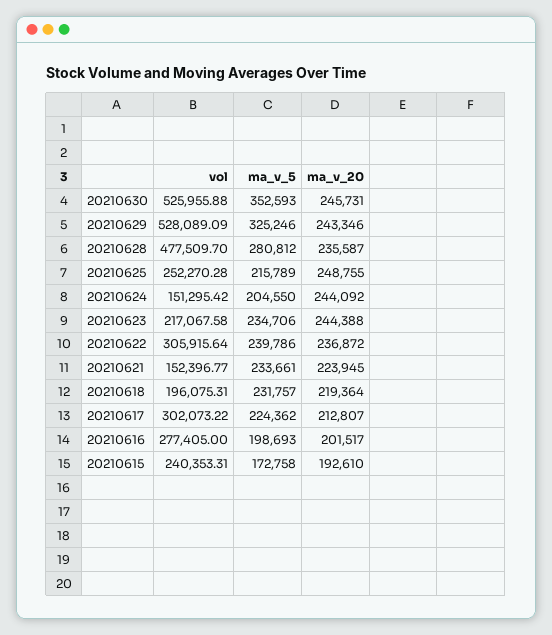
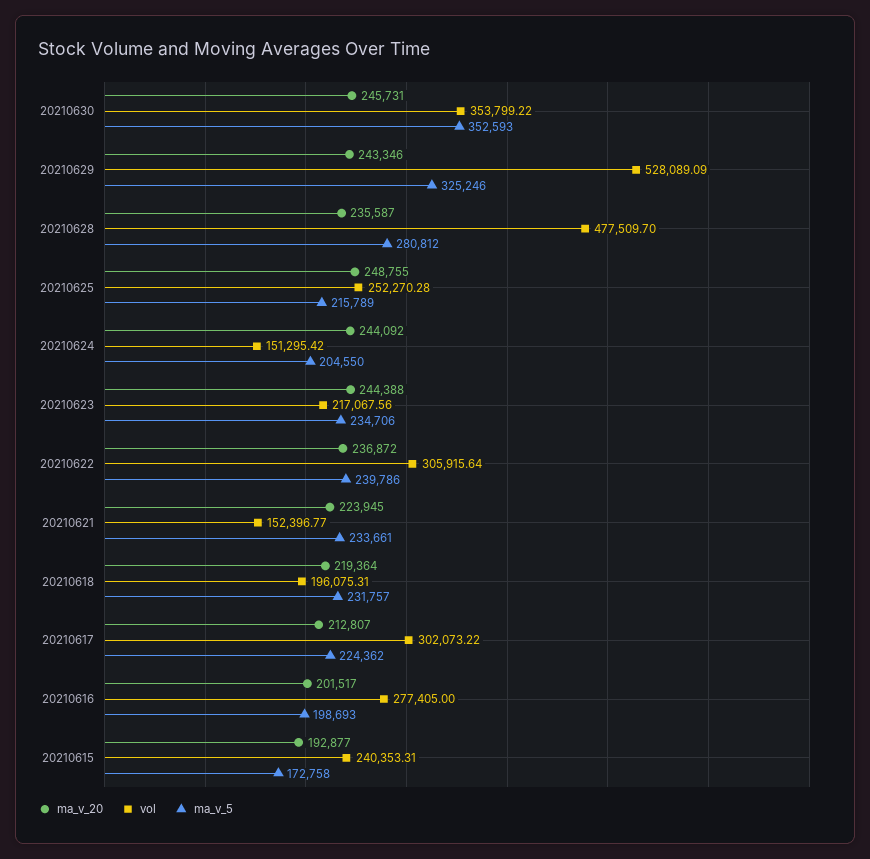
vol, 20210630: 525955.88 -> 353799.22
vol, 20210623: 217067.58 -> 217067.56
ma_v_20, 20210615: 192610 -> 192877

